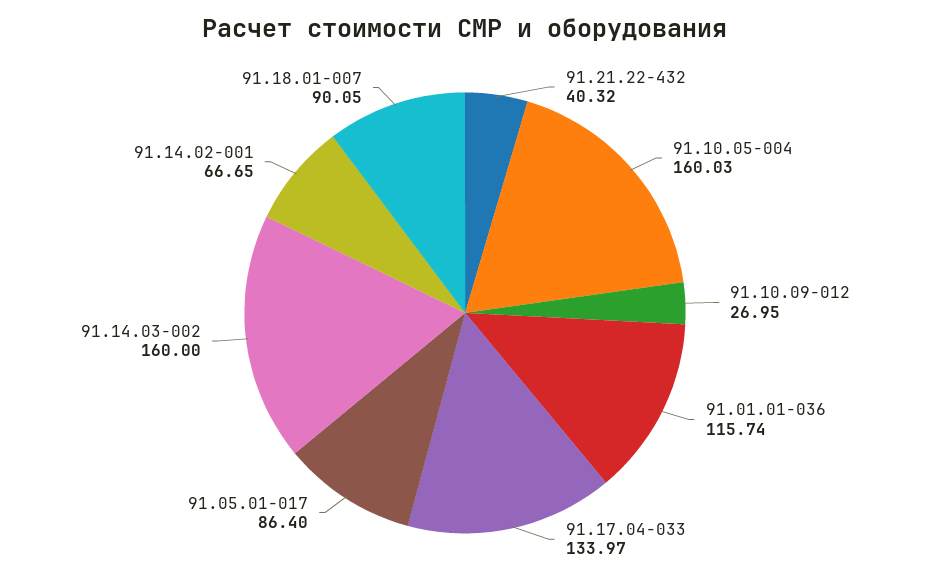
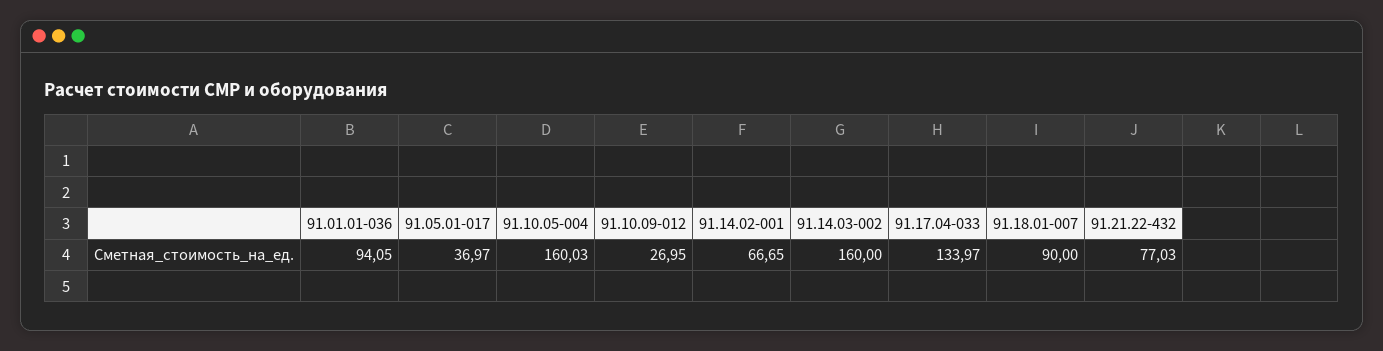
91.21.22-432: 40.32 -> 77.03
91.01.01-036: 115.74 -> 94.05
91.05.01-017: 86.4 -> 36.97
91.18.01-007: 90.05 -> 90

